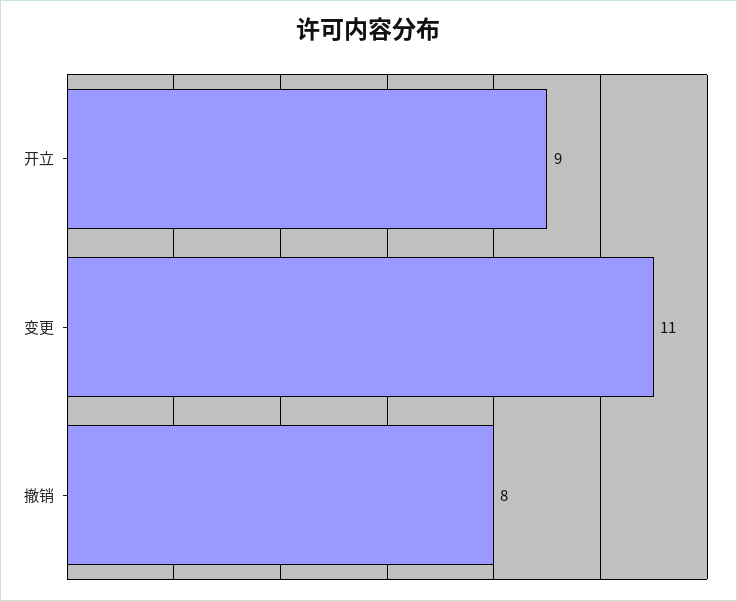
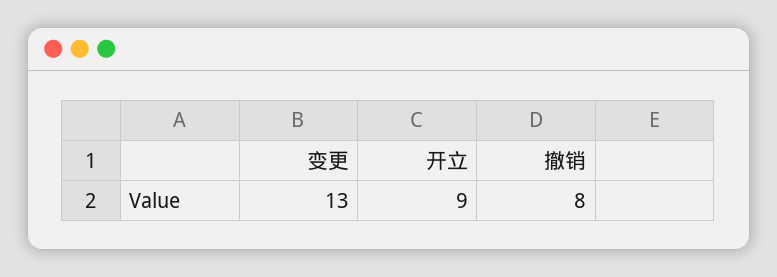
变更: 11 -> 13

